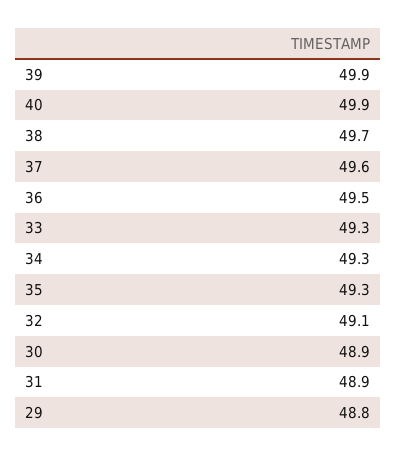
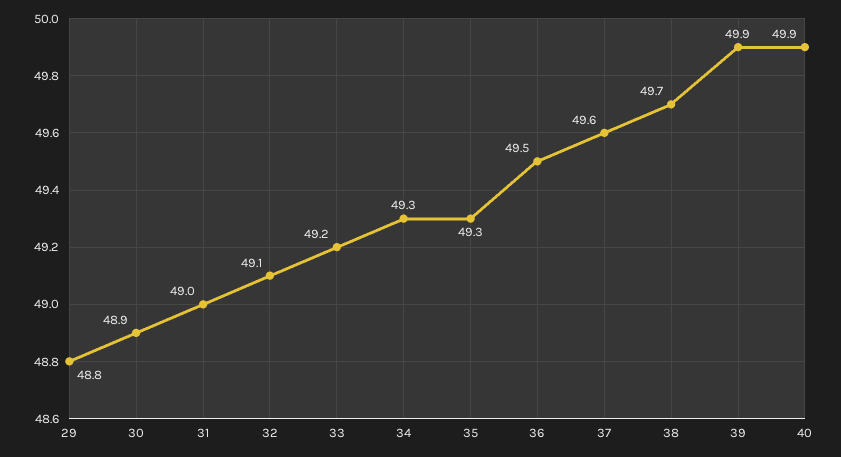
33: 49.3 -> 49.2
31: 48.9 -> 49

